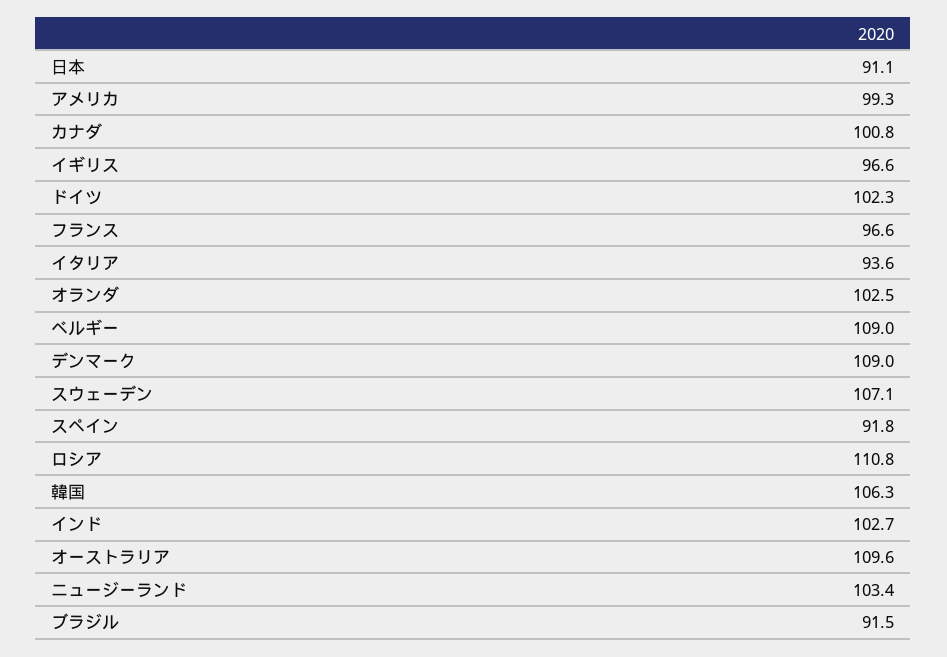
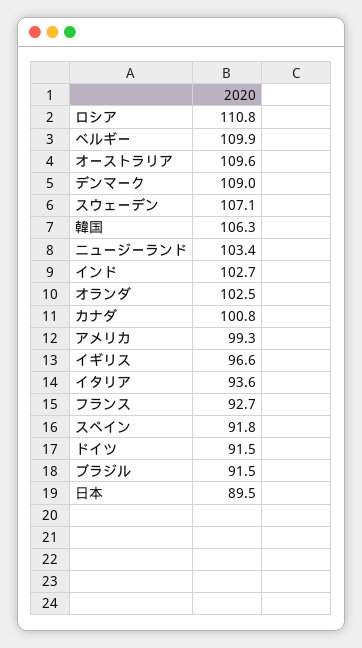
日本: 91.1 -> 89.5
ドイツ: 102.3 -> 91.5
フランス: 96.6 -> 92.7
ベルギー: 109 -> 109.9

